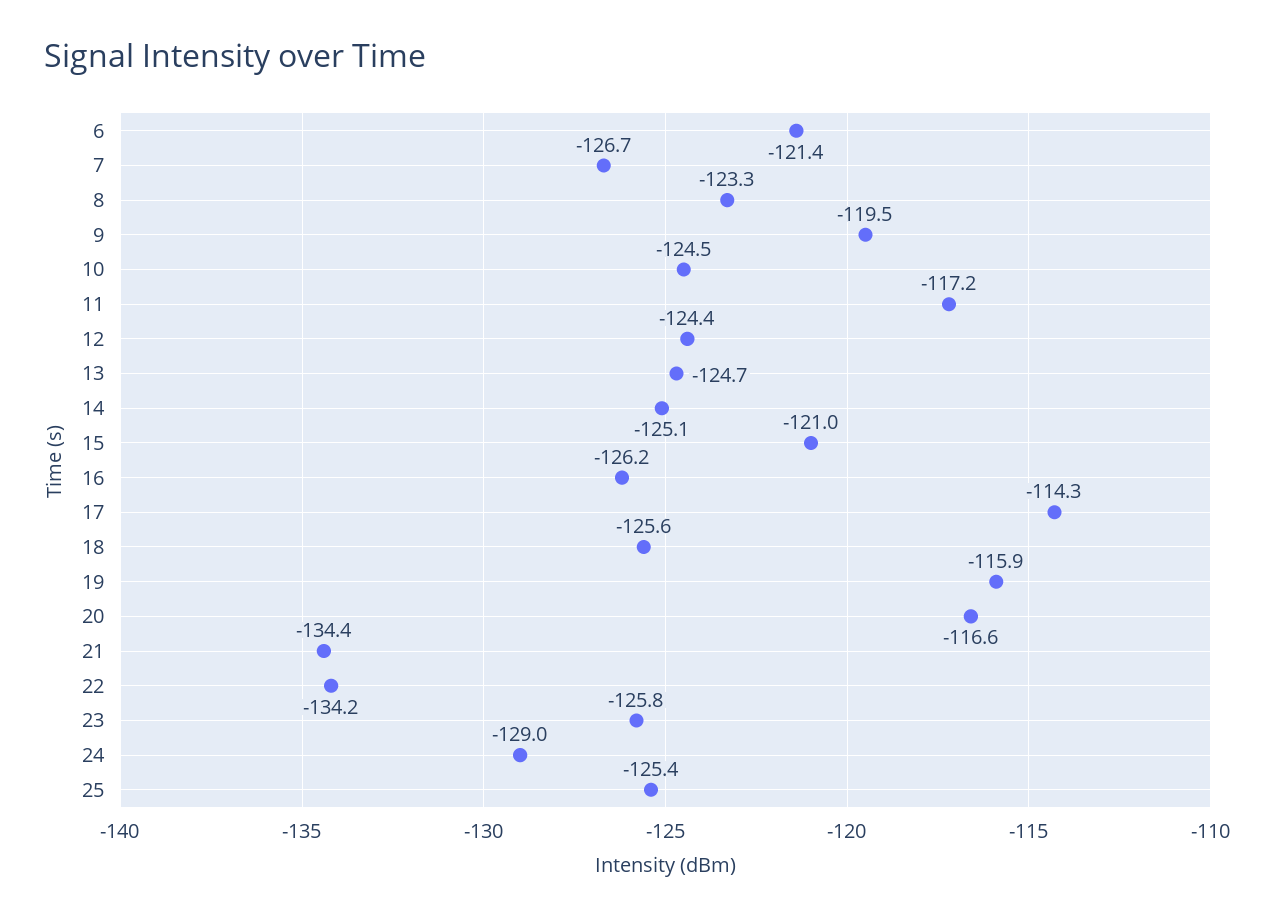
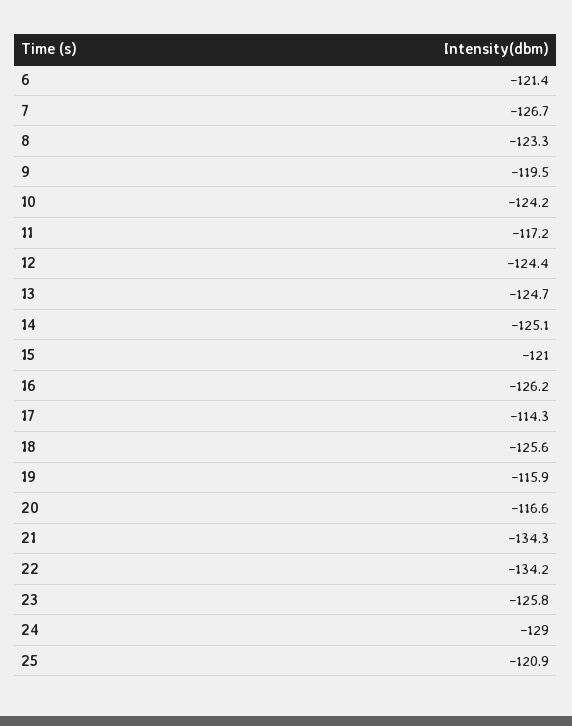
10: -124.5 -> -124.2
21: -134.4 -> -134.3
25: -125.4 -> -120.9

